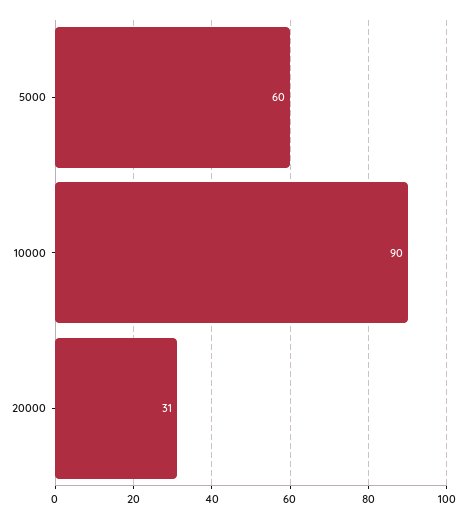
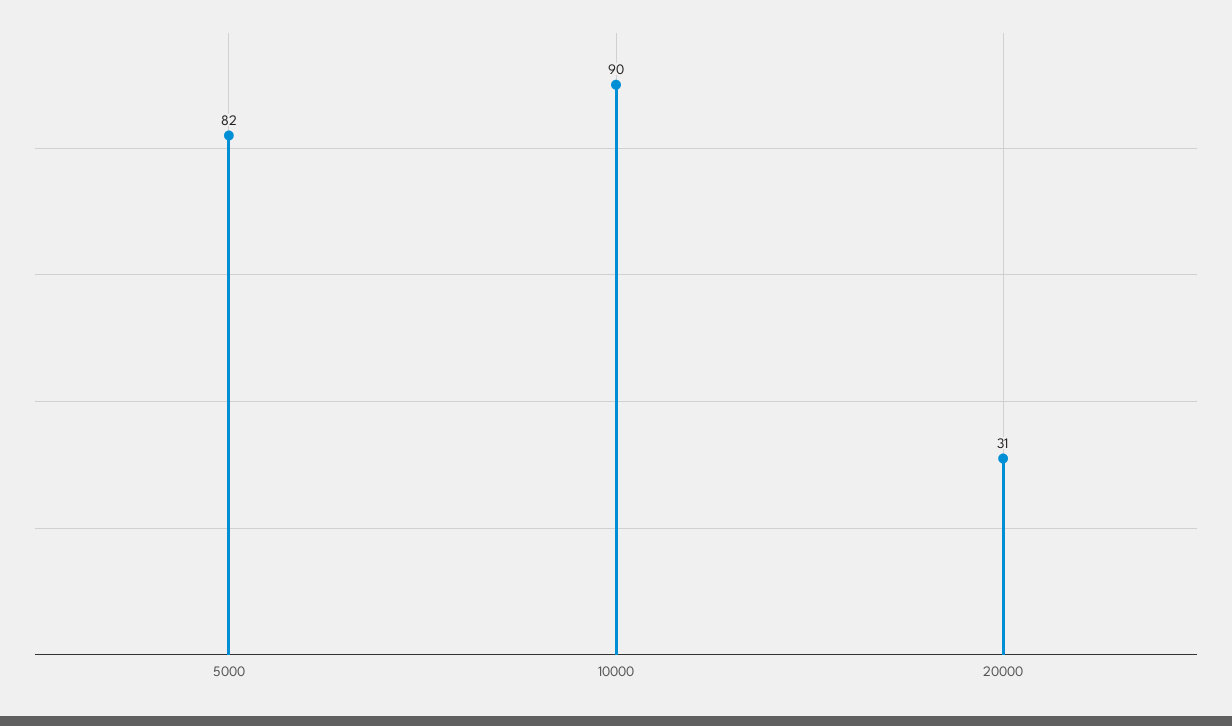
5000: 60 -> 82

